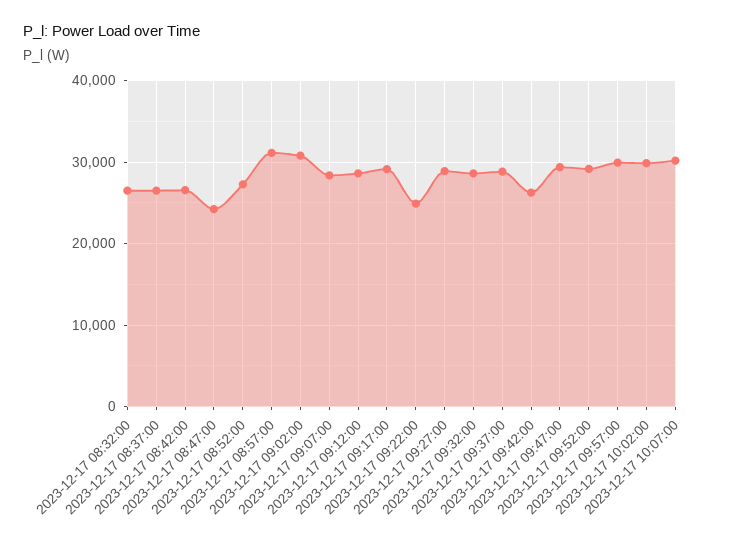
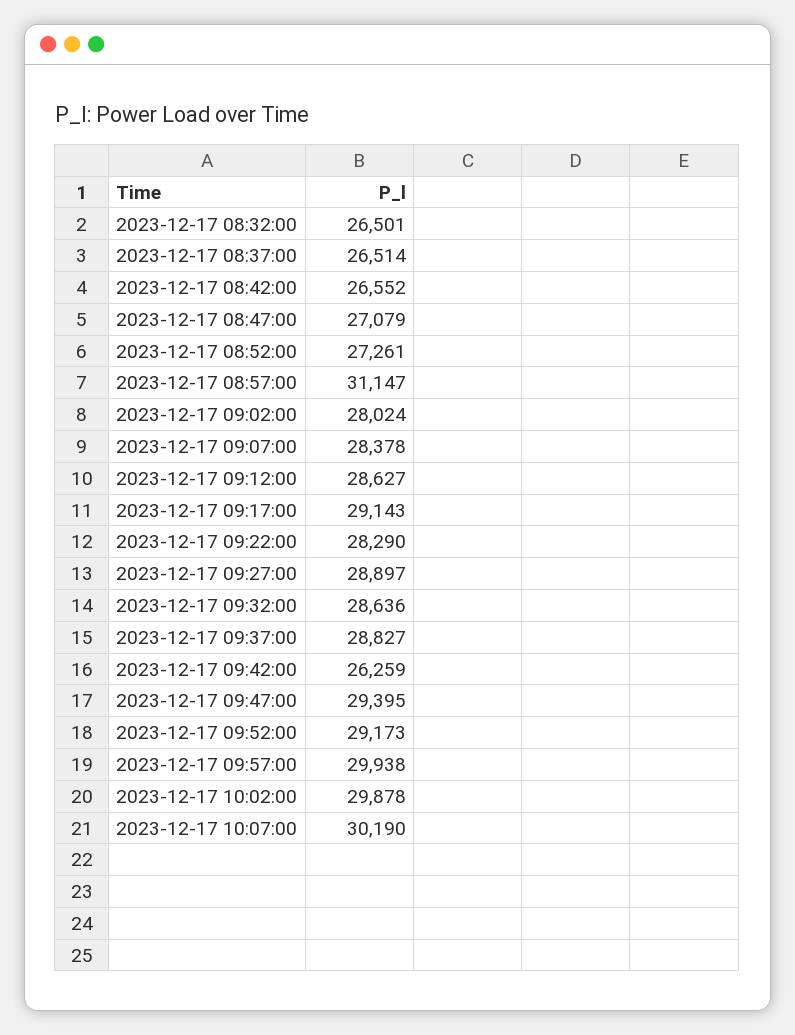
2023-12-17 08:47:00: 24000 -> 27079
2023-12-17 09:02:00: 31000 -> 28024
2023-12-17 09:22:00: 25000 -> 28290

